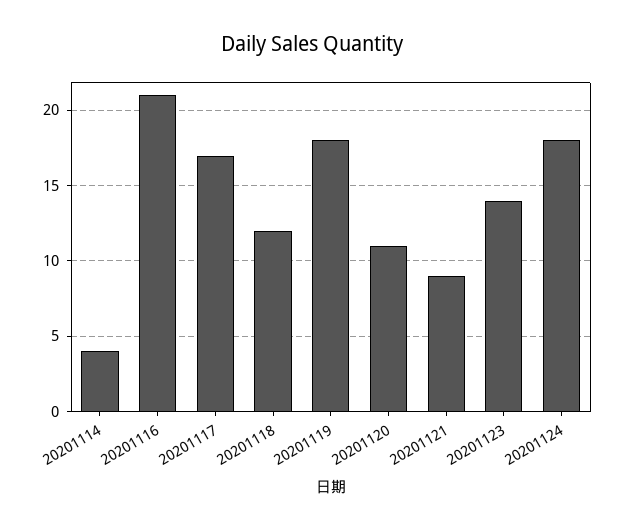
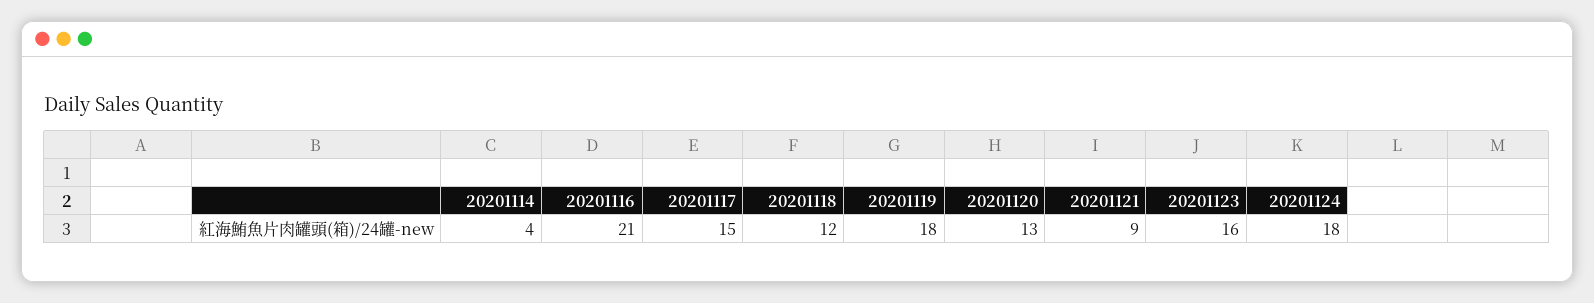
20201117: 17 -> 15
20201120: 11 -> 13
20201123: 14 -> 16

